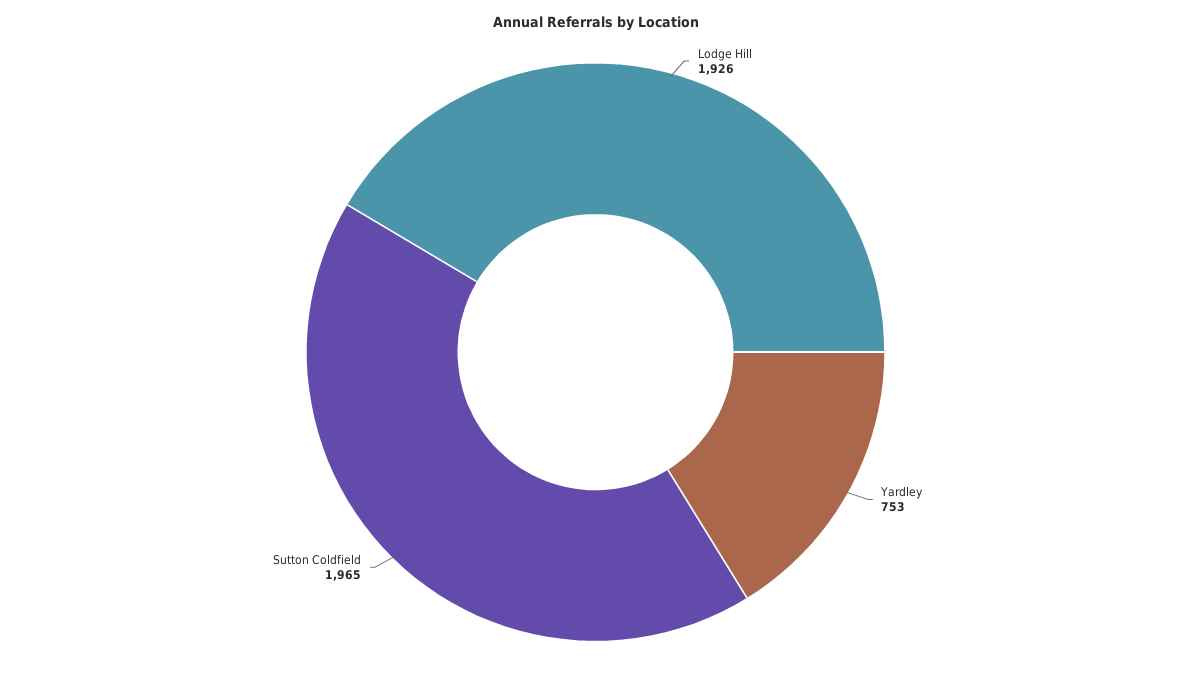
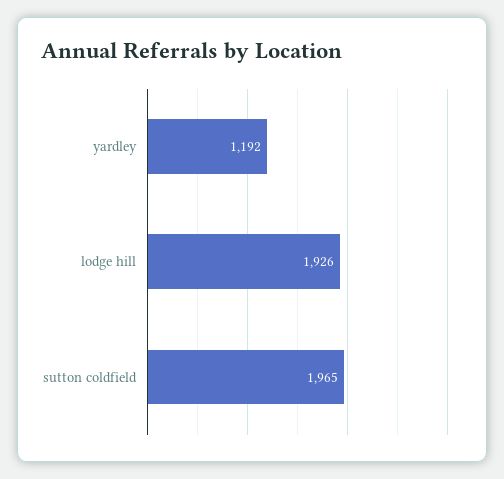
Yardley: 753 -> 1192

